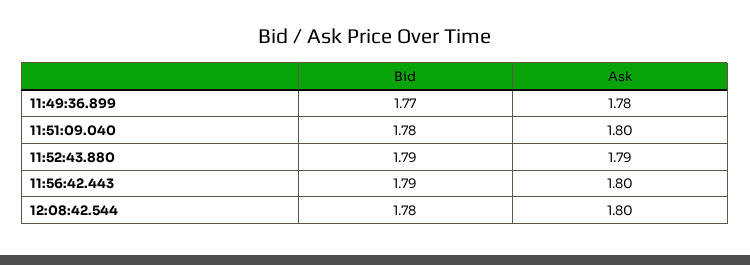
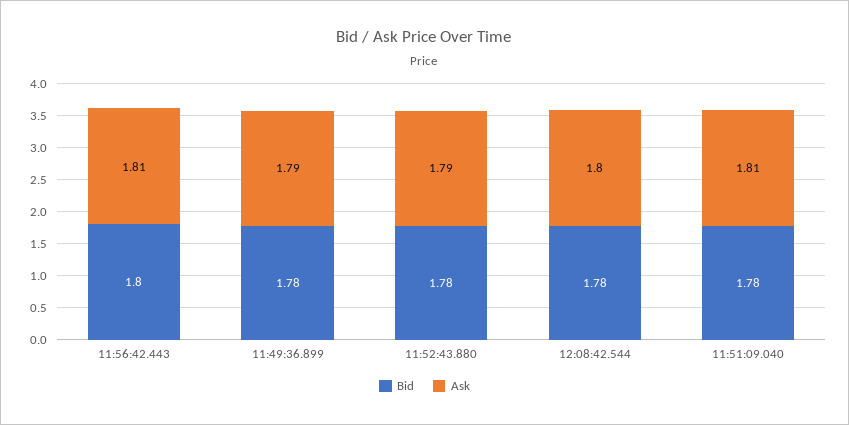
Bid, 11:49:36.899: 1.77 -> 1.78
Ask, 11:49:36.899: 1.78 -> 1.79
Ask, 11:51:09.040: 1.8 -> 1.81
Bid, 11:52:43.880: 1.79 -> 1.78
Bid, 11:56:42.443: 1.79 -> 1.8
Ask, 11:56:42.443: 1.8 -> 1.81

